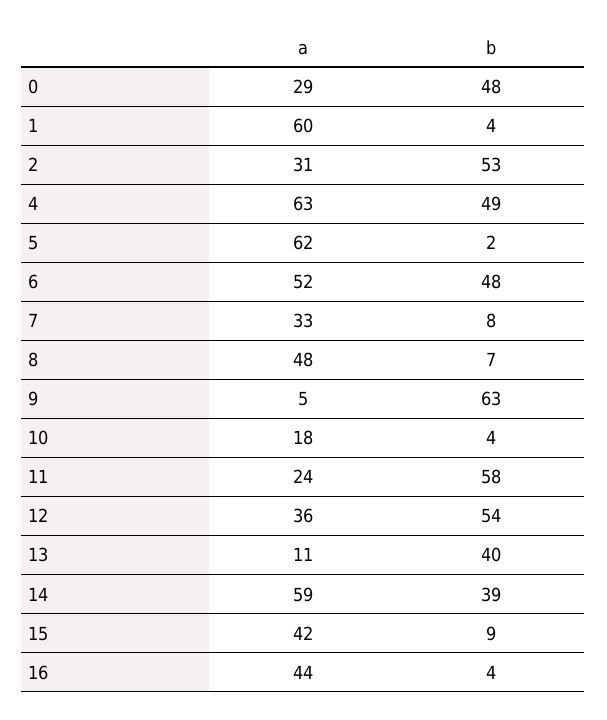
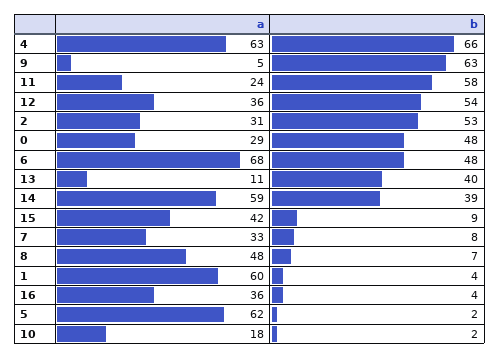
b, 4: 49 -> 66
a, 6: 52 -> 68
b, 10: 4 -> 2
a, 16: 44 -> 36

